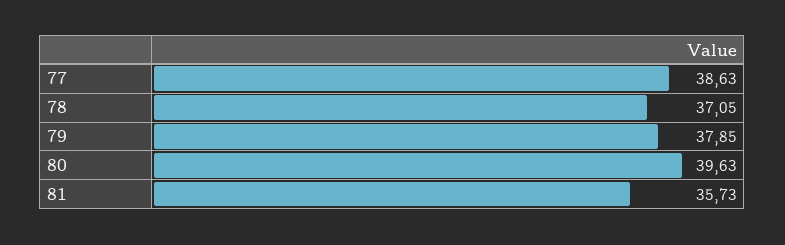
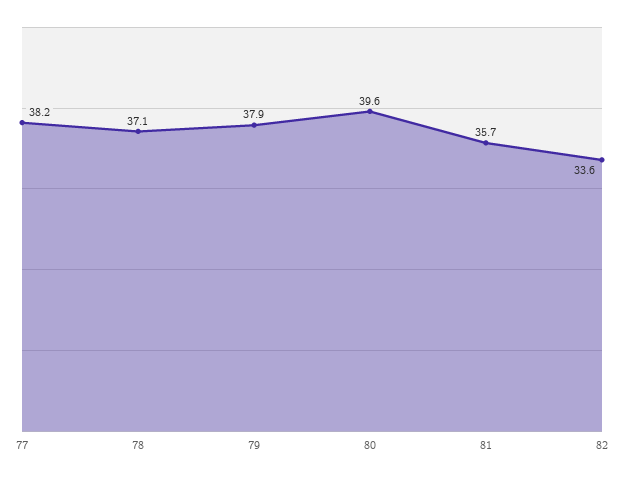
77: 38.63 -> 38.2
82: none -> 33.6

